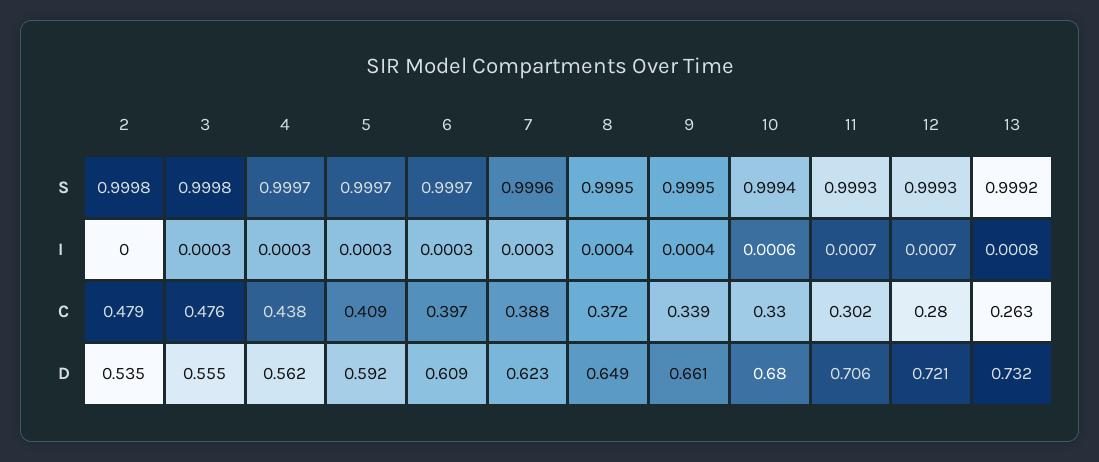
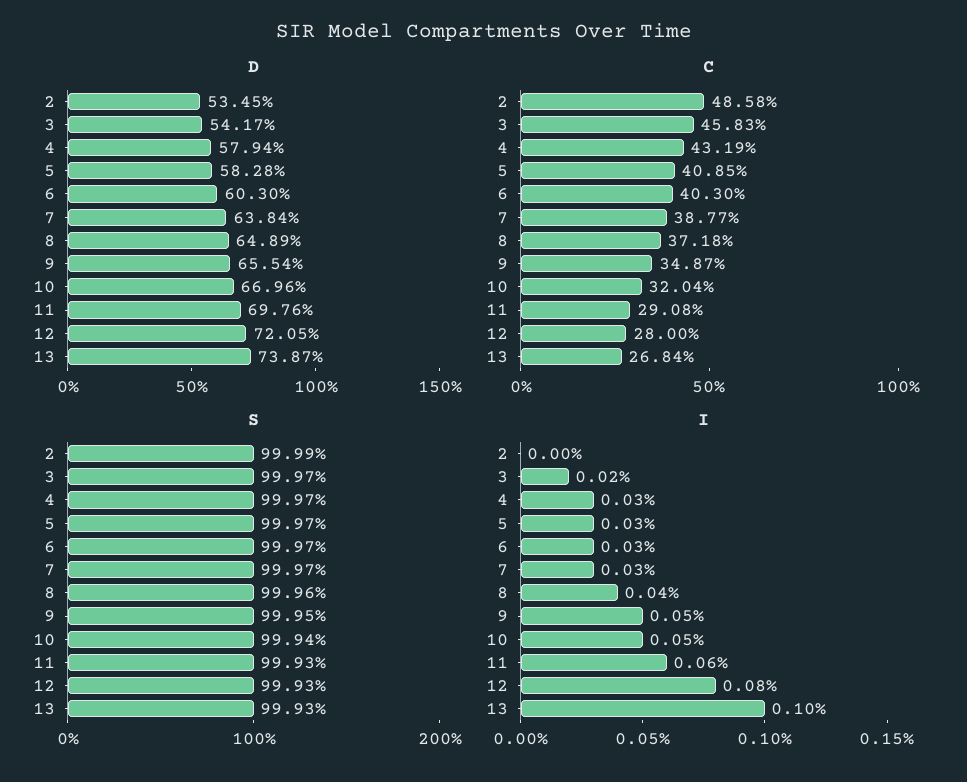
S, 2: 0.9998 -> 0.9999
S, 3: 0.9998 -> 0.9997
S, 7: 0.9996 -> 0.9997
S, 8: 0.9995 -> 0.9996
S, 13: 0.9992 -> 0.9993
I, 3: 0.0003 -> 0.0002
I, 9: 0.0004 -> 0.0005
I, 10: 0.0006 -> 0.0005
I, 11: 0.0007 -> 0.0006
I, 12: 0.0007 -> 0.0008
I, 13: 0.0008 -> 0.001
C, 2: 0.479 -> 0.4858
C, 3: 0.476 -> 0.4583
C, 4: 0.438 -> 0.4319
C, 6: 0.397 -> 0.403
C, 9: 0.339 -> 0.3487
C, 10: 0.33 -> 0.3204
C, 11: 0.302 -> 0.2908
C, 13: 0.263 -> 0.2684
D, 3: 0.555 -> 0.5417
D, 4: 0.562 -> 0.5794
D, 5: 0.592 -> 0.5828
D, 6: 0.609 -> 0.603
D, 7: 0.623 -> 0.6384
D, 9: 0.661 -> 0.6554
D, 10: 0.68 -> 0.6696
D, 11: 0.706 -> 0.6976
D, 13: 0.732 -> 0.7387

